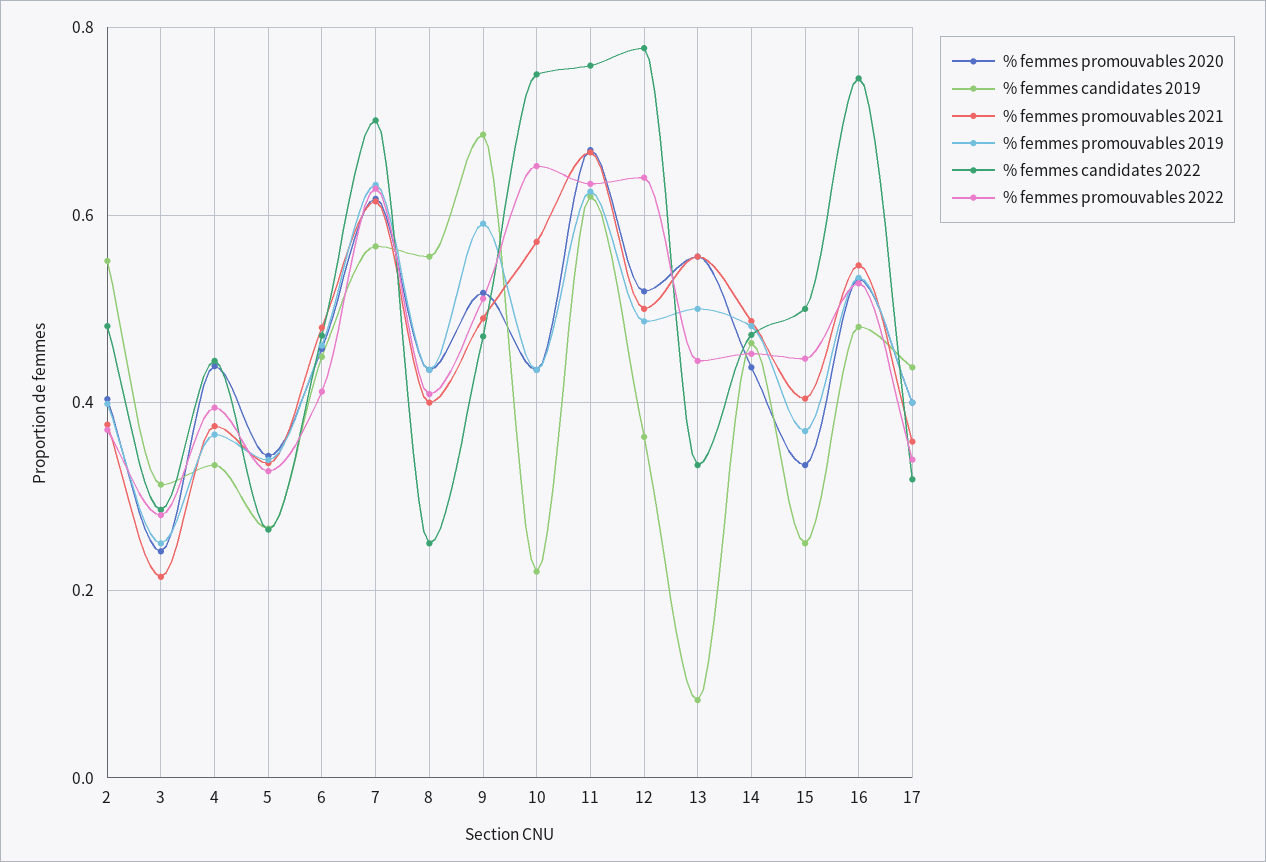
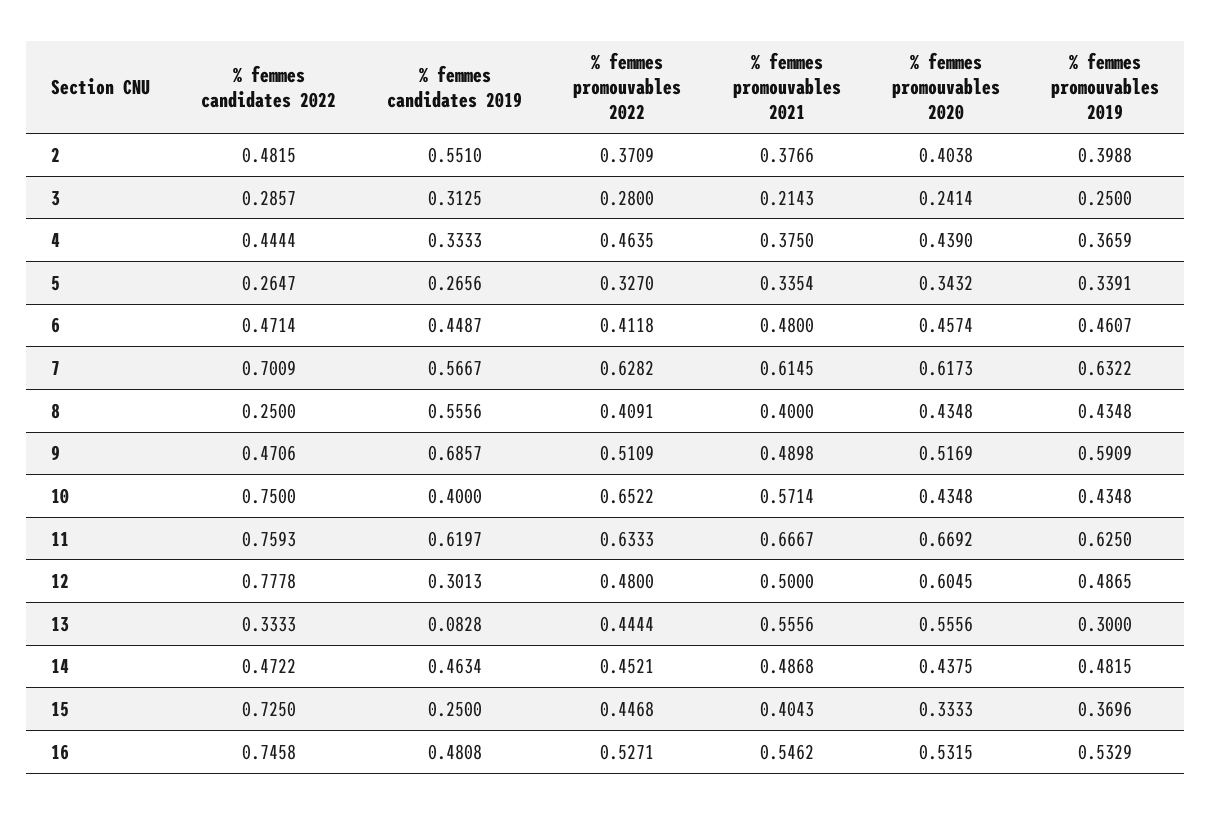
% femmes promouvables 2022, 4: 0.4 -> 0.4635
% femmes candidates 2019, 10: 0.22 -> 0.4
% femmes promouvables 2020, 12: 0.52 -> 0.6045
% femmes candidates 2019, 12: 0.36 -> 0.3013
% femmes promouvables 2022, 12: 0.64 -> 0.48
% femmes promouvables 2019, 13: 0.5 -> 0.3
% femmes candidates 2022, 15: 0.5 -> 0.725
% femmes promouvables 2020, 17: 0.4 -> none
% femmes candidates 2019, 17: 0.44 -> none
% femmes promouvables 2021, 17: 0.36 -> none
% femmes promouvables 2019, 17: 0.4 -> none
% femmes candidates 2022, 17: 0.32 -> none
% femmes promouvables 2022, 17: 0.34 -> none

